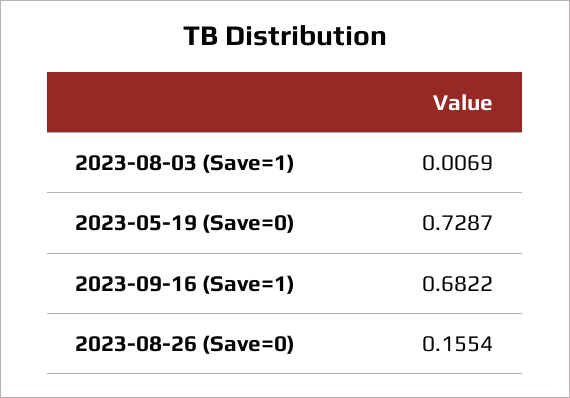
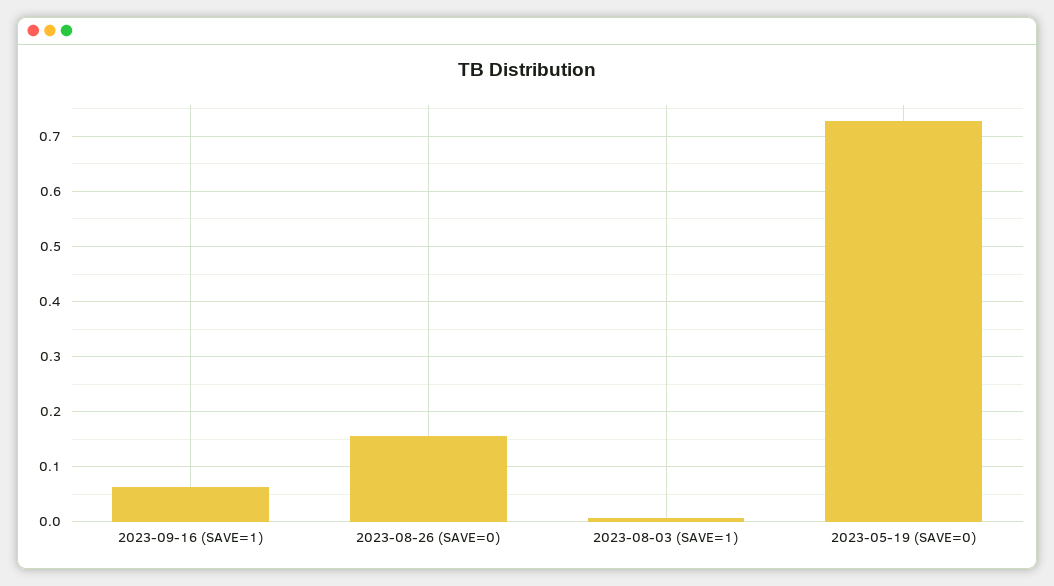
2023-09-16 (Save=1): 0.6822 -> 0.06

